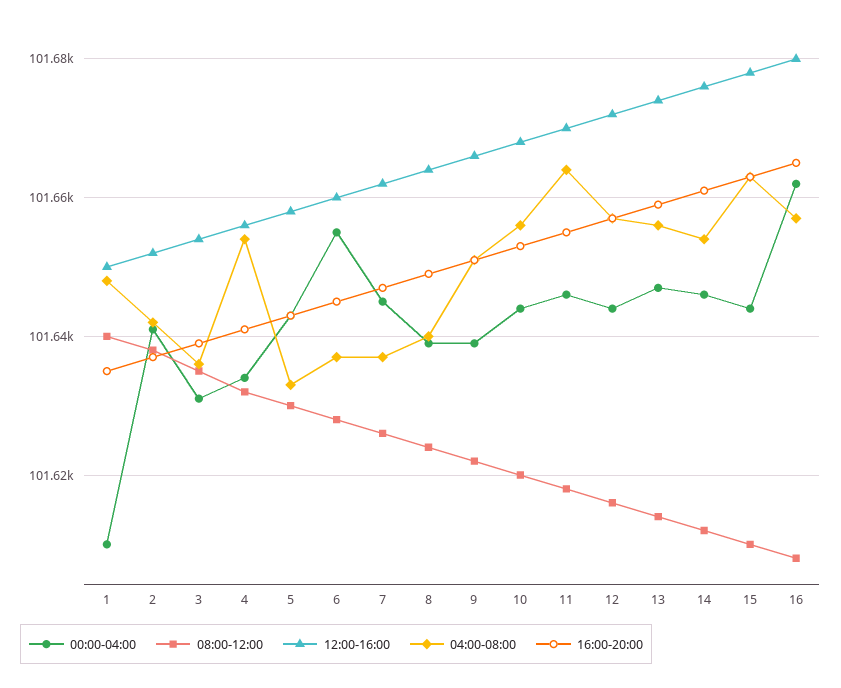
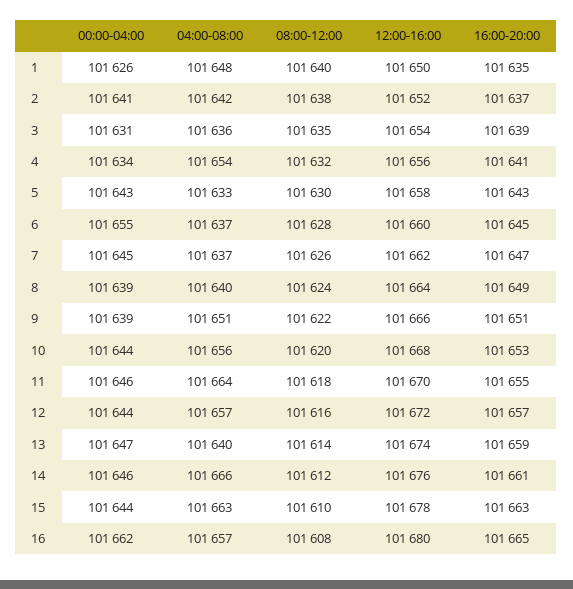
00:00-04:00, 1: 101610 -> 101626
04:00-08:00, 13: 101655 -> 101640
04:00-08:00, 14: 101655 -> 101666

